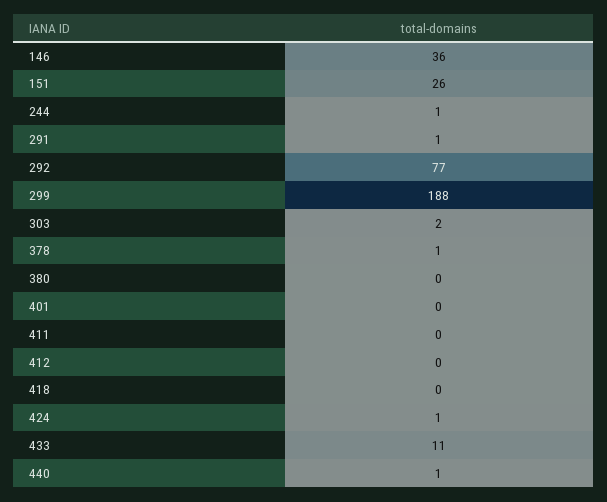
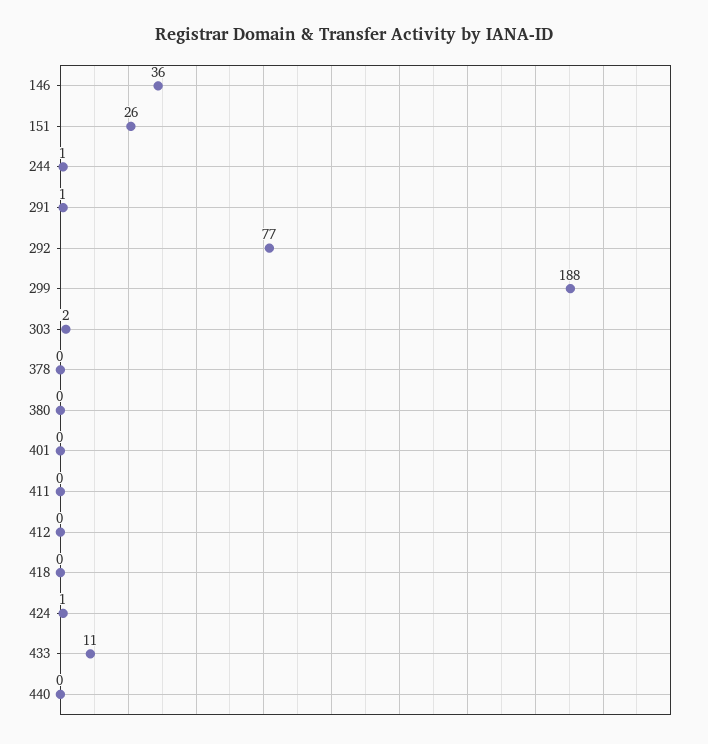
378: 1 -> 0
440: 1 -> 0

